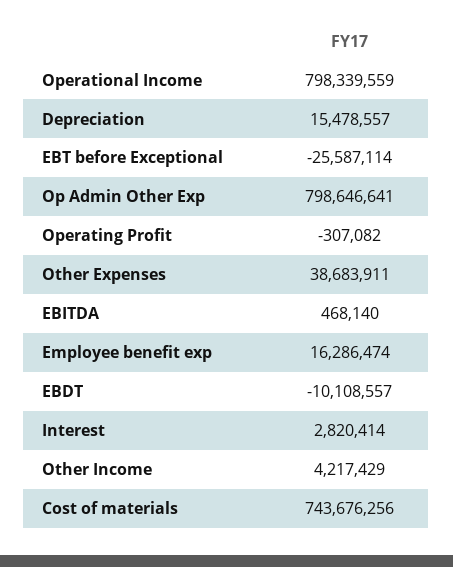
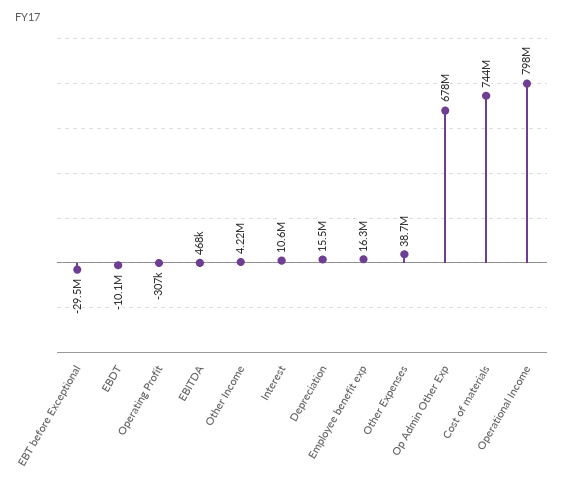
EBT before Exceptional: -25587114 -> -29500000
Op Admin Other Exp: 798646641 -> 678000000
Interest: 2820414 -> 10600000

